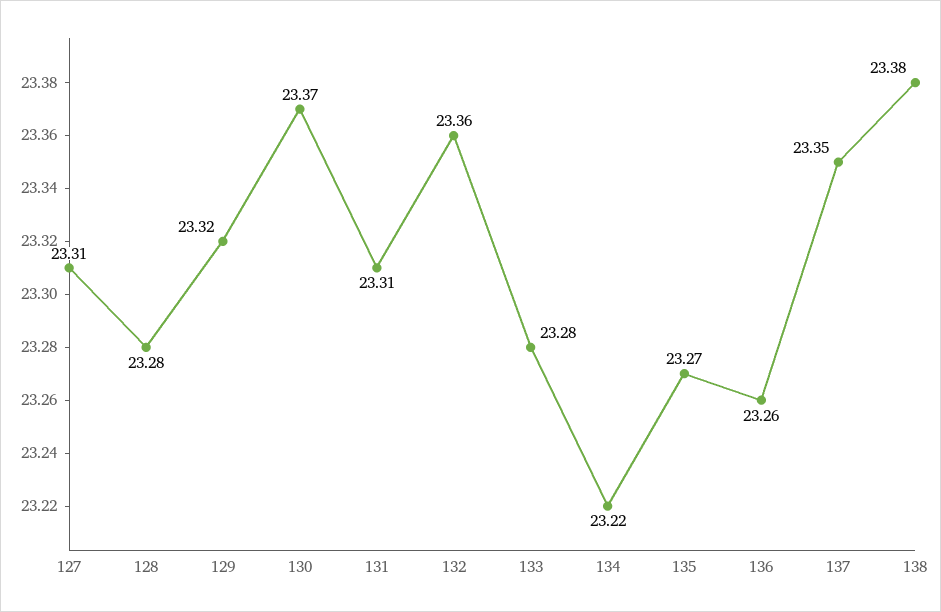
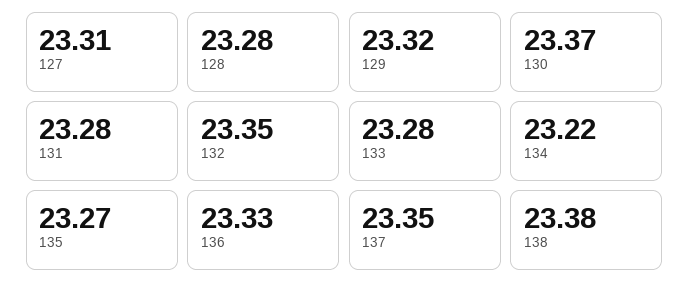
131: 23.31 -> 23.28
132: 23.36 -> 23.35
136: 23.26 -> 23.33

